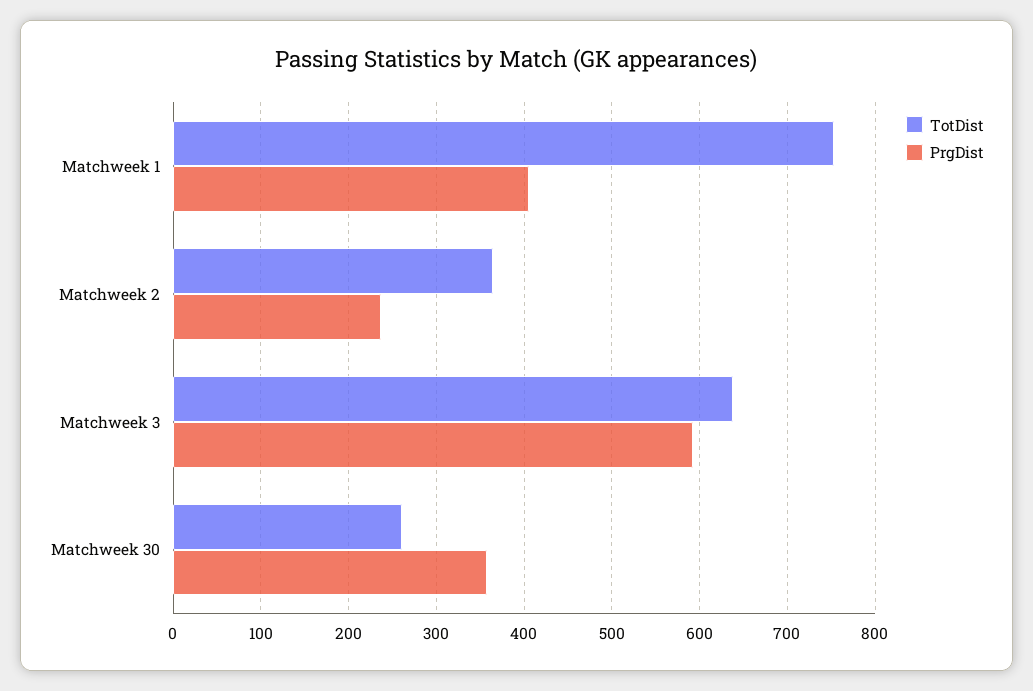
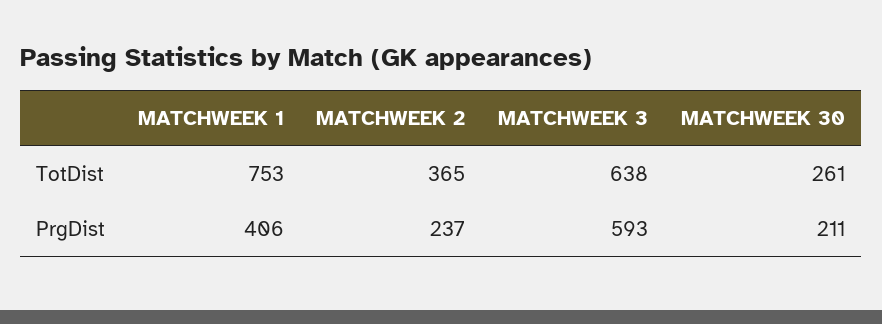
PrgDist, Matchweek 30: 360 -> 211

